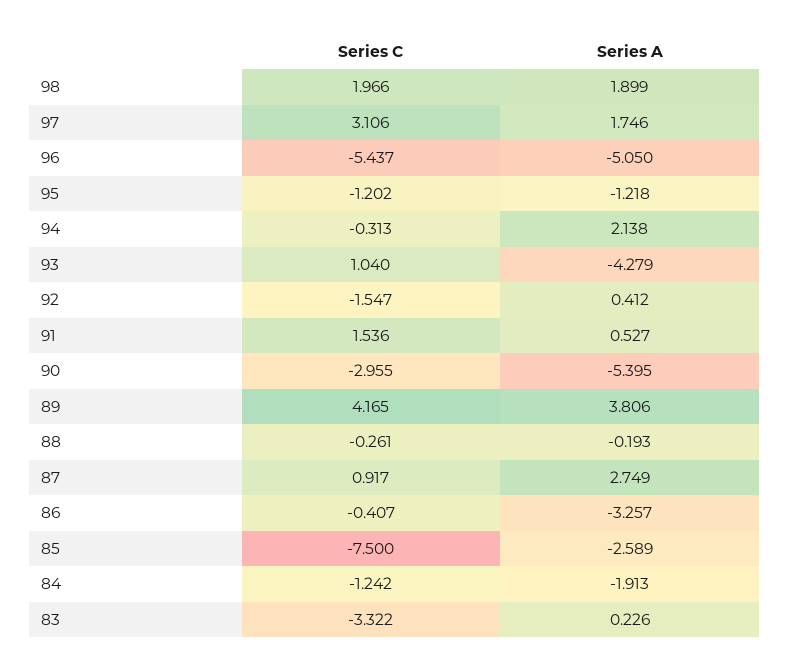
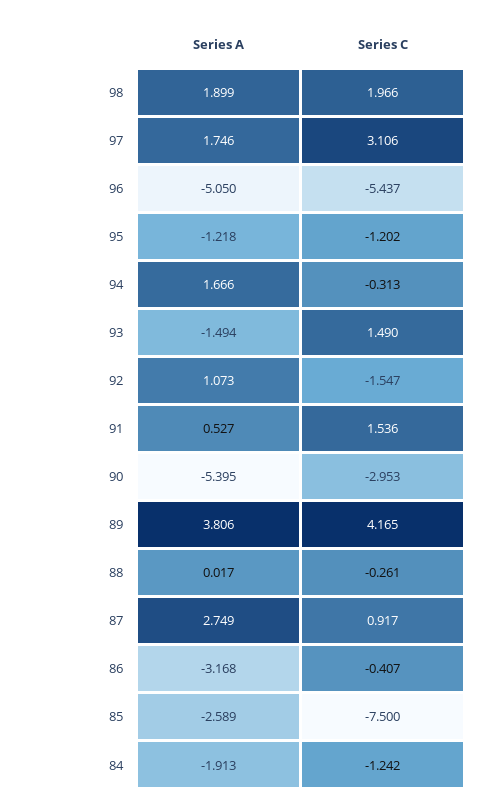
Series A, 94: 2.138 -> 1.666
Series C, 93: 1.04 -> 1.49
Series A, 93: -4.279 -> -1.494
Series A, 92: 0.412 -> 1.073
Series C, 90: -2.955 -> -2.953
Series A, 88: -0.193 -> 0.017
Series A, 86: -3.257 -> -3.168
Series C, 83: -3.322 -> none
Series A, 83: 0.226 -> none

